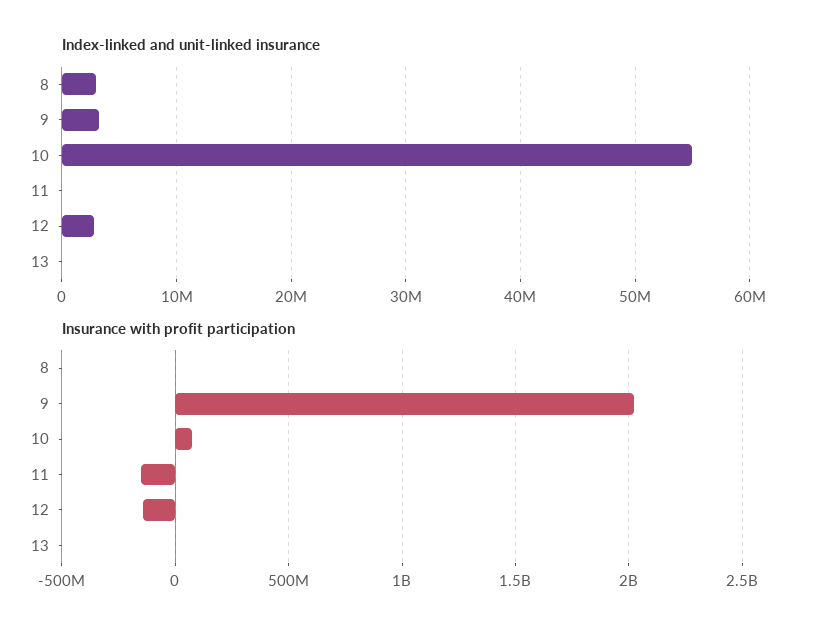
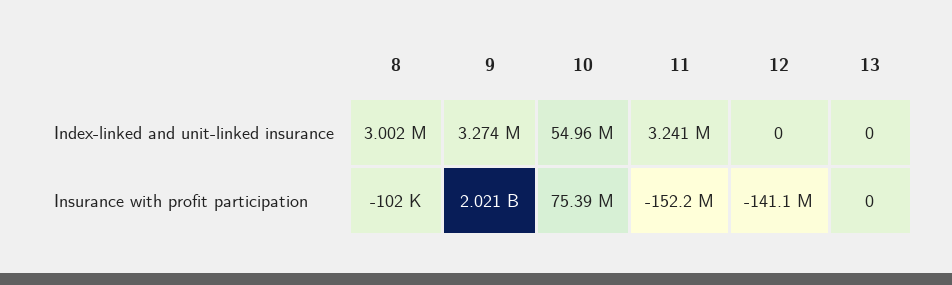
Index-linked and unit-linked insurance, 11: 0 -> 3241000
Index-linked and unit-linked insurance, 12: 3000000 -> 0

